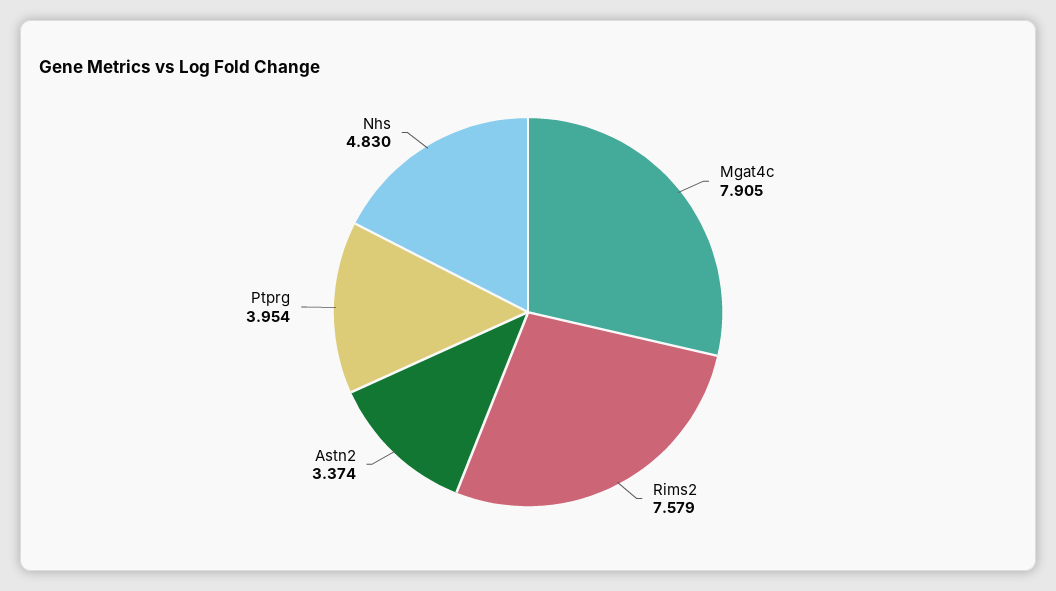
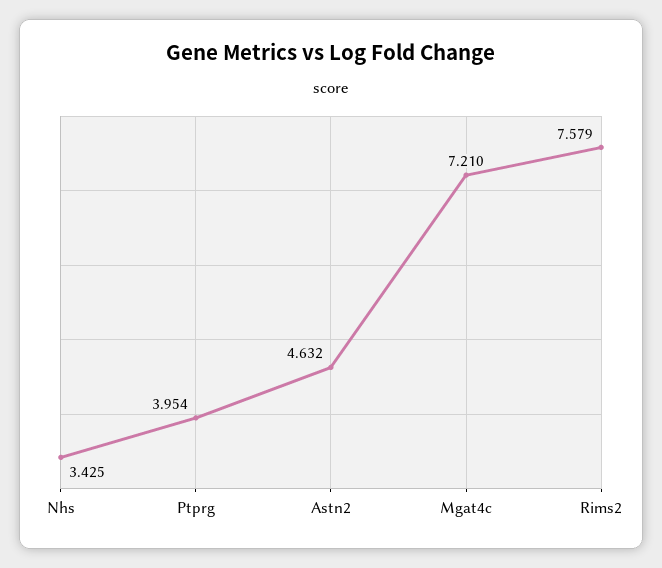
Mgat4c: 7.905 -> 7.21
Astn2: 3.374 -> 4.632
Nhs: 4.83 -> 3.425

